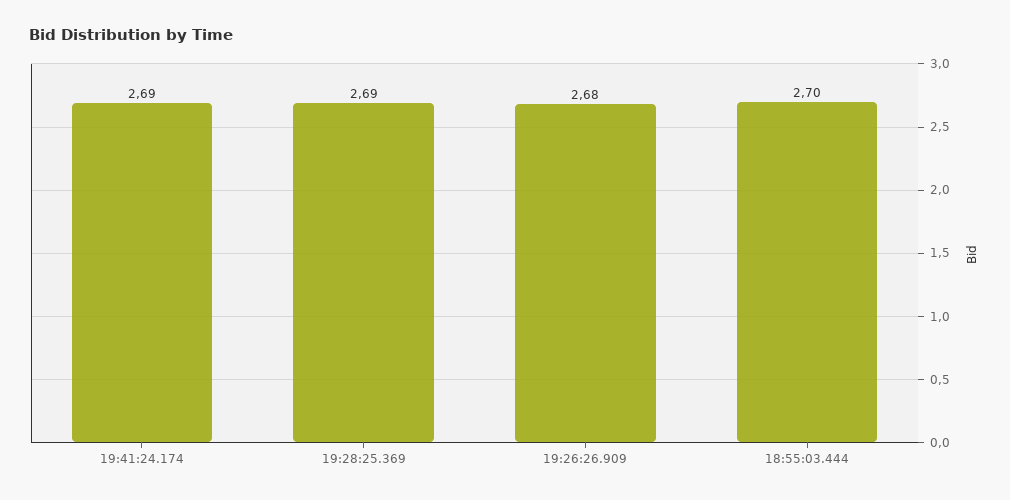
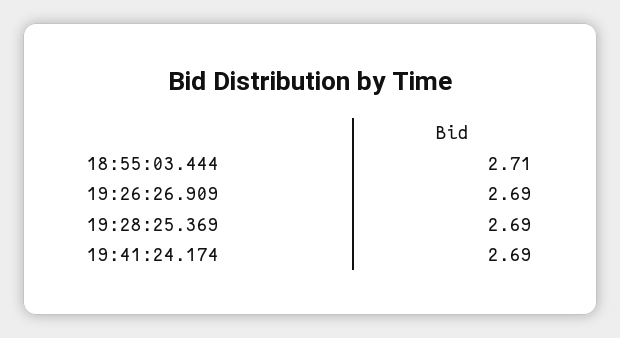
19:26:26.909: 2.68 -> 2.69
18:55:03.444: 2.7 -> 2.71

